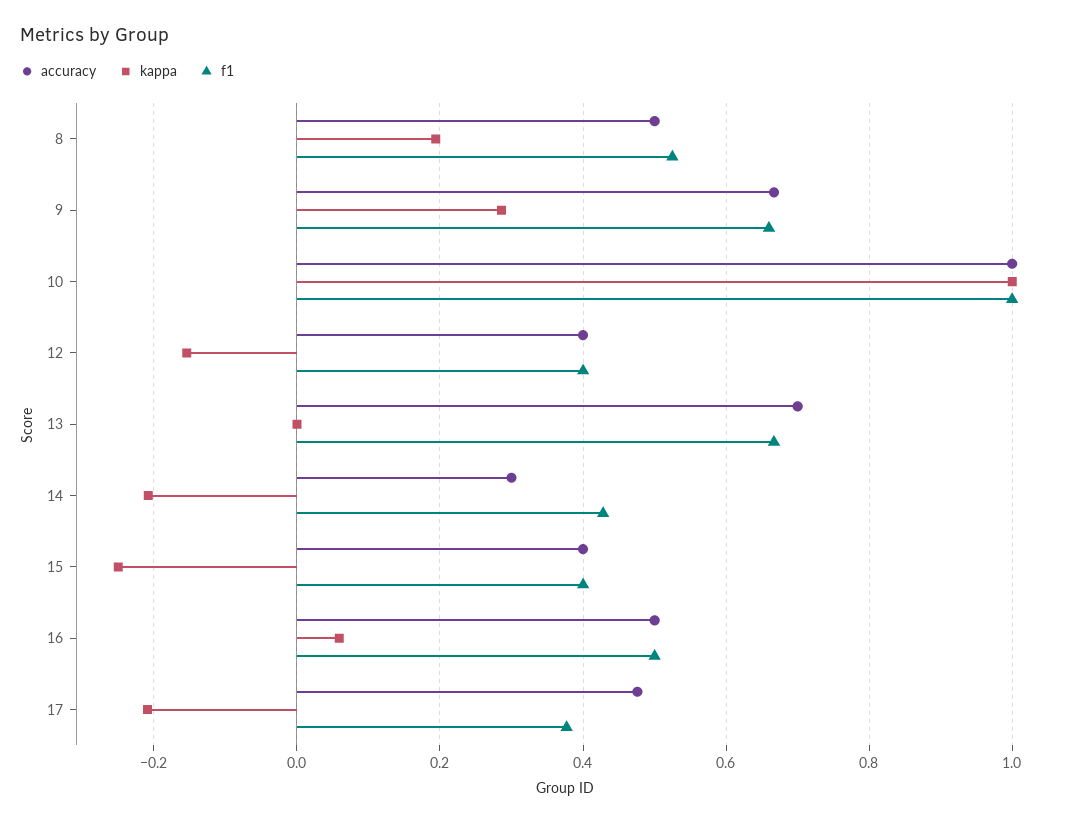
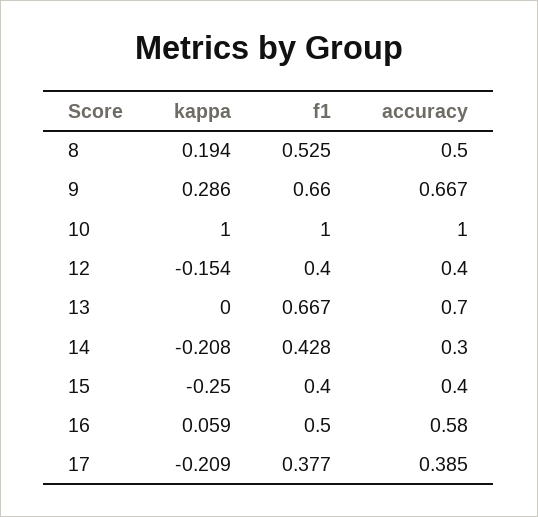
accuracy, 16: 0.5 -> 0.58
accuracy, 17: 0.48 -> 0.385

